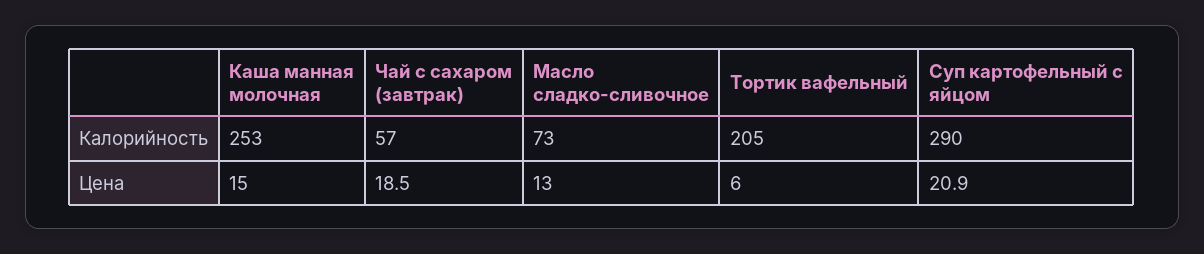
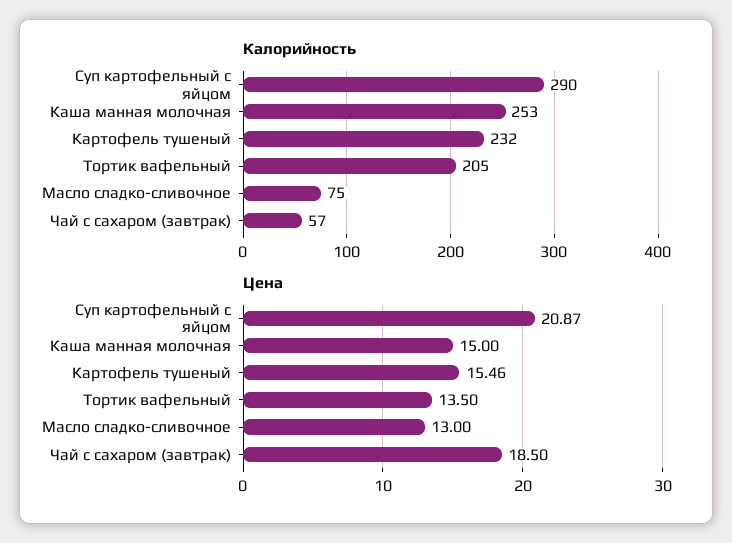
Калорийность, Масло сладко-сливочное: 73 -> 75
Цена, Тортик вафельный: 6 -> 13.5
Калорийность, Картофель тушеный: none -> 232
Цена, Картофель тушеный: none -> 15.46

